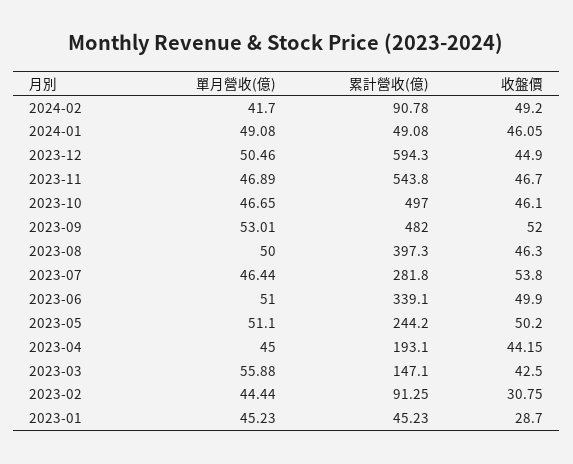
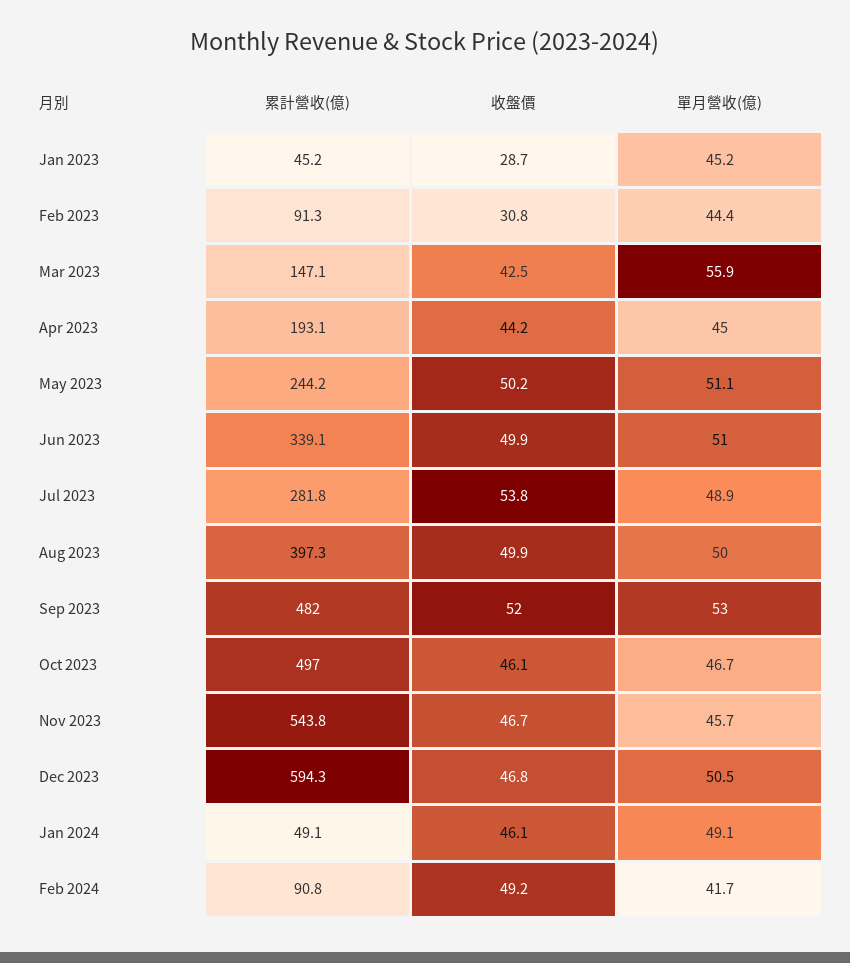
收盤價, 2023-12: 44.9 -> 46.8
單月營收(億), 2023-11: 46.89 -> 45.7
收盤價, 2023-08: 46.3 -> 49.9
單月營收(億), 2023-07: 46.44 -> 48.9

